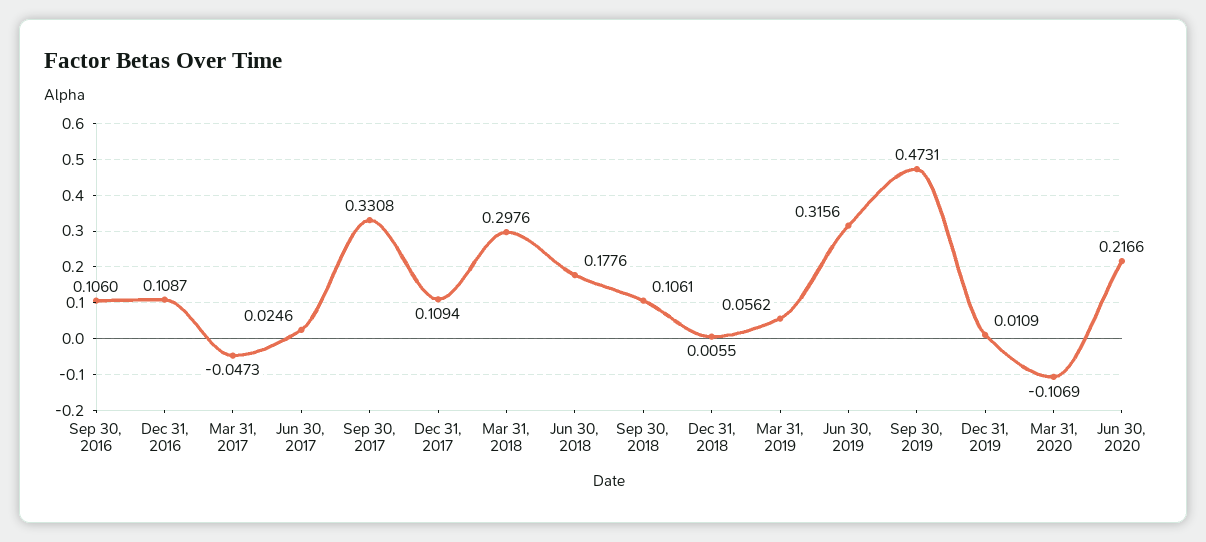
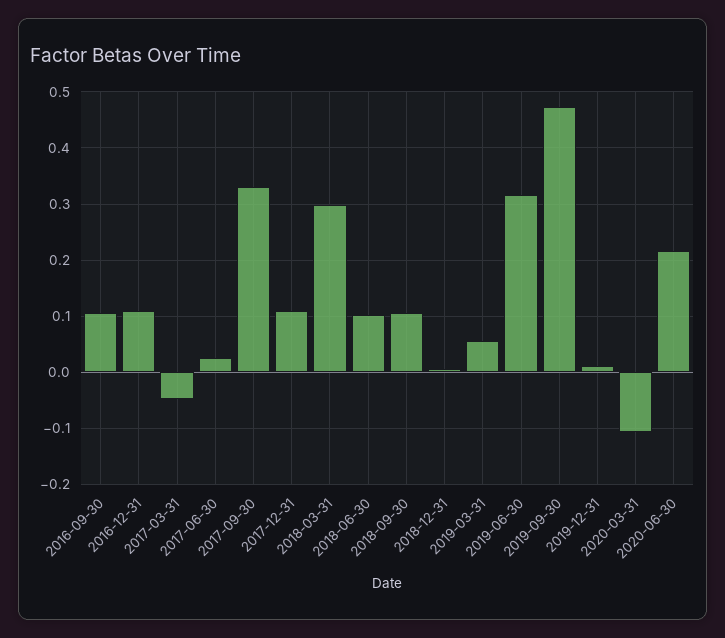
Jun 30, 2018: 0.1776 -> 0.1

